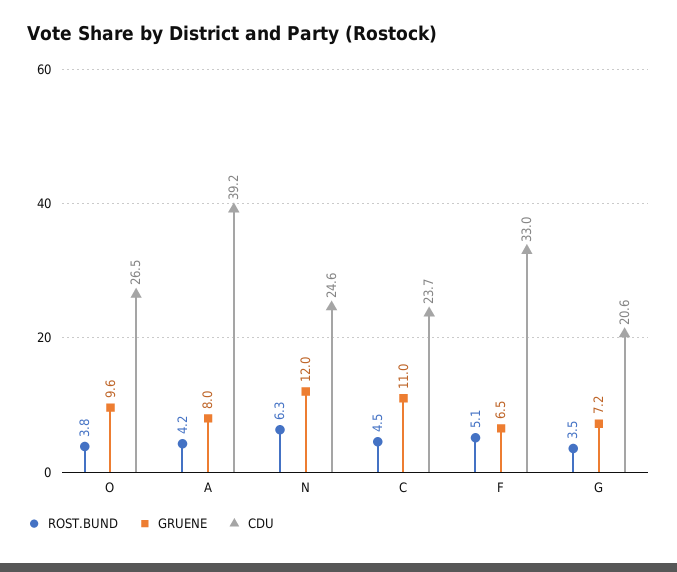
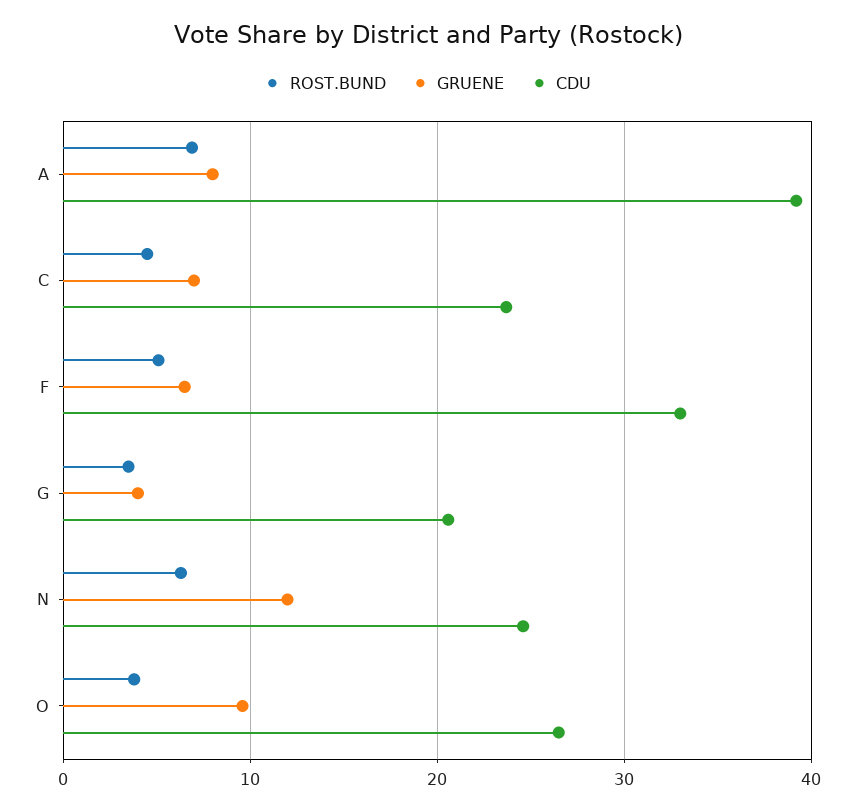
ROST.BUND, A: 4.2 -> 7
GRUENE, C: 11 -> 7
GRUENE, G: 7.2 -> 4

